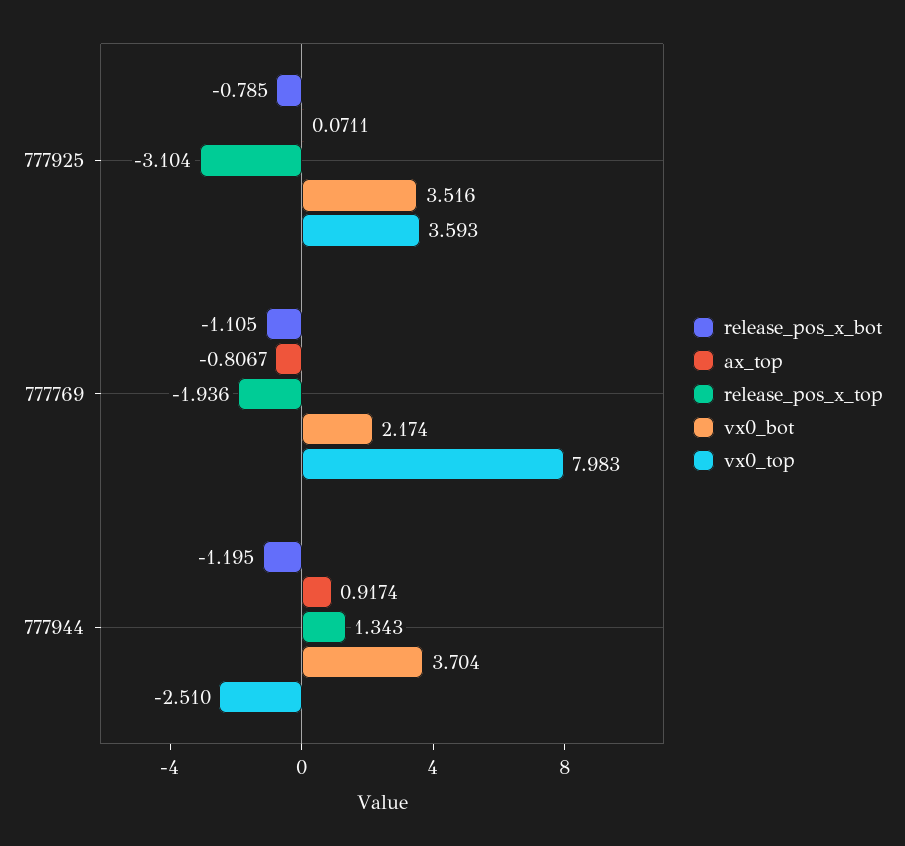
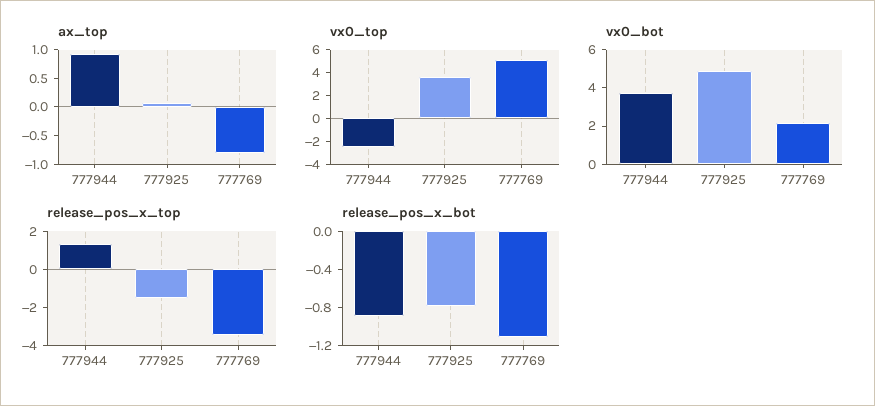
release_pos_x_top, 777925: -3.104 -> -1.5
vx0_bot, 777925: 3.516 -> 5
release_pos_x_top, 777769: -1.936 -> -3.5
vx0_top, 777769: 7.983 -> 5
release_pos_x_bot, 777944: -1.195 -> -0.9

